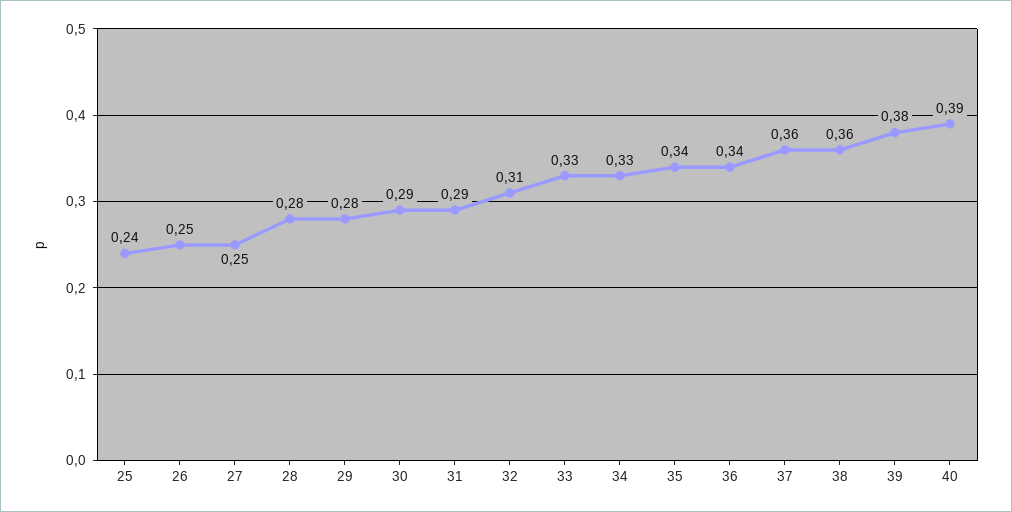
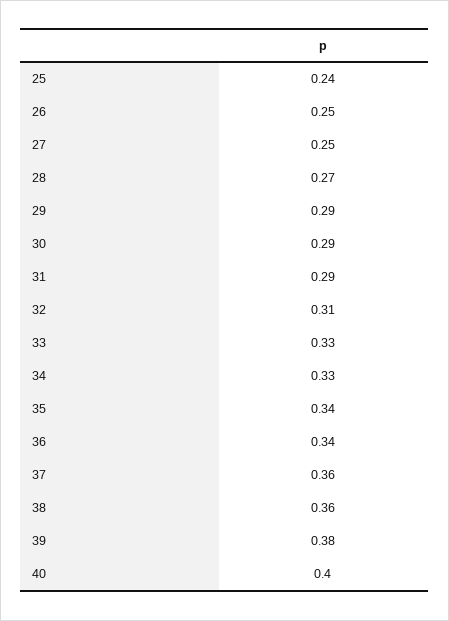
28: 0.28 -> 0.27
29: 0.28 -> 0.29
40: 0.39 -> 0.4

